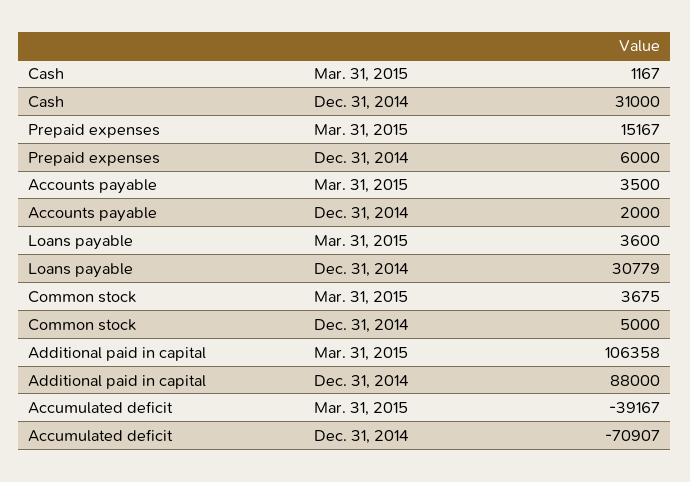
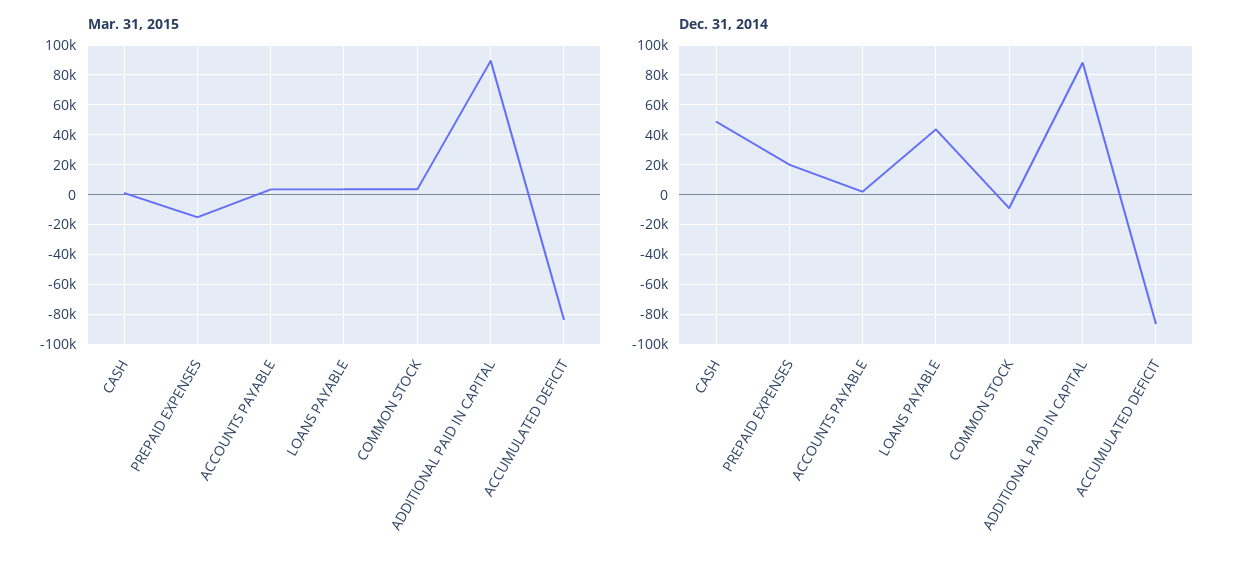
Dec. 31, 2014, Cash: 31000 -> 50000
Mar. 31, 2015, Prepaid expenses: 15167 -> -15000
Dec. 31, 2014, Prepaid expenses: 6000 -> 20000
Dec. 31, 2014, Loans payable: 30779 -> 45000
Dec. 31, 2014, Common stock: 5000 -> -10000
Mar. 31, 2015, Additional paid in capital: 106358 -> 90000
Mar. 31, 2015, Accumulated deficit: -39167 -> -85000
Dec. 31, 2014, Accumulated deficit: -70907 -> -85000

